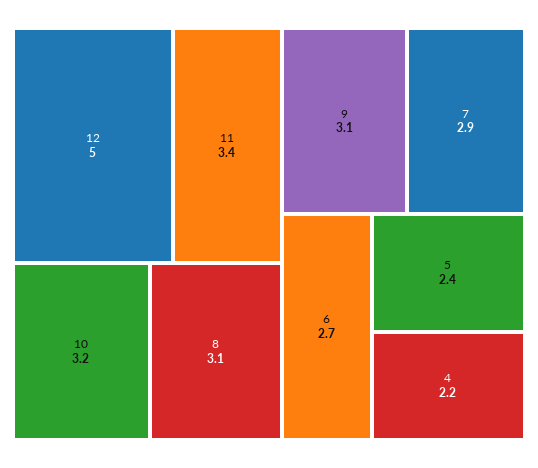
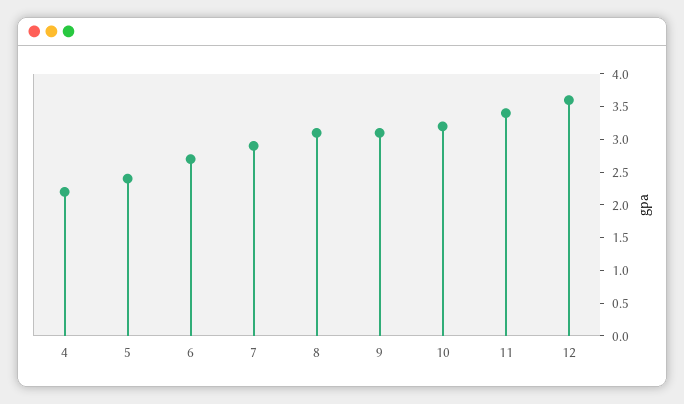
12: 5 -> 3.5

